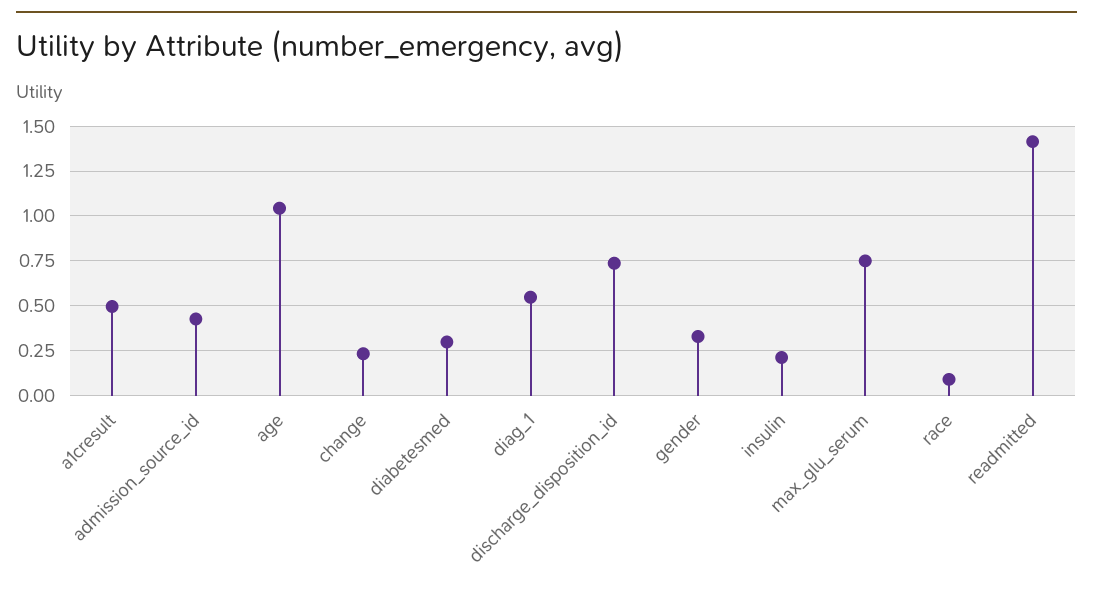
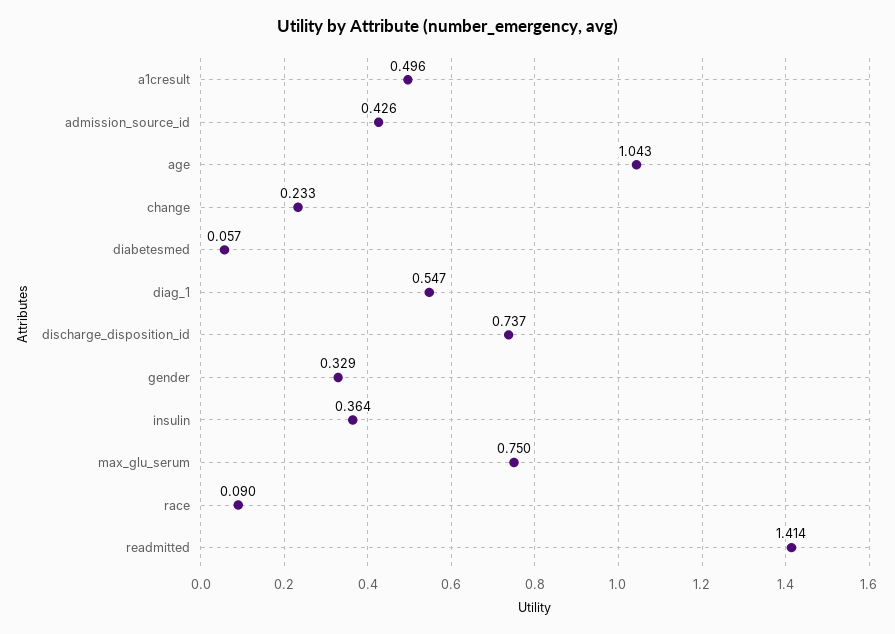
diabetesmed: 0.3 -> 0.057
insulin: 0.2 -> 0.364

